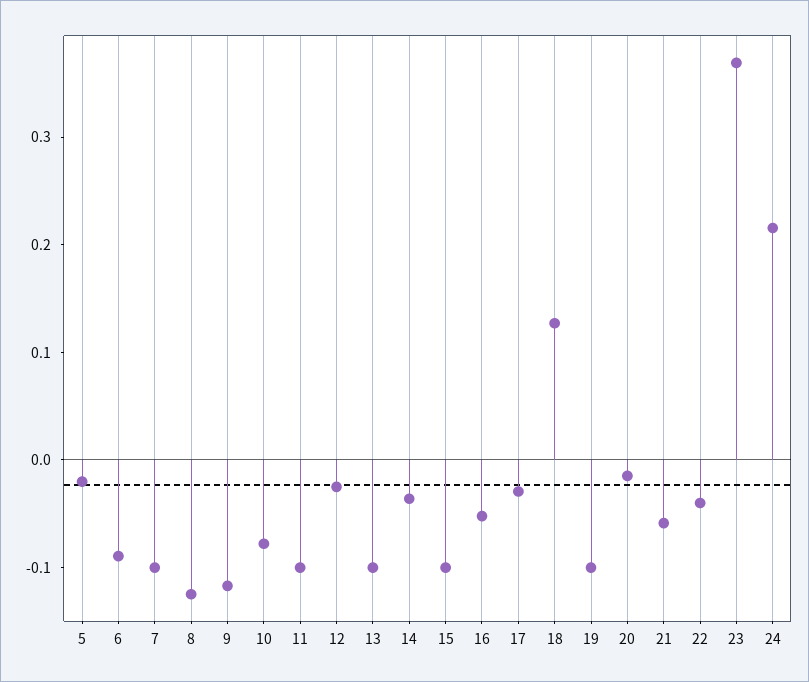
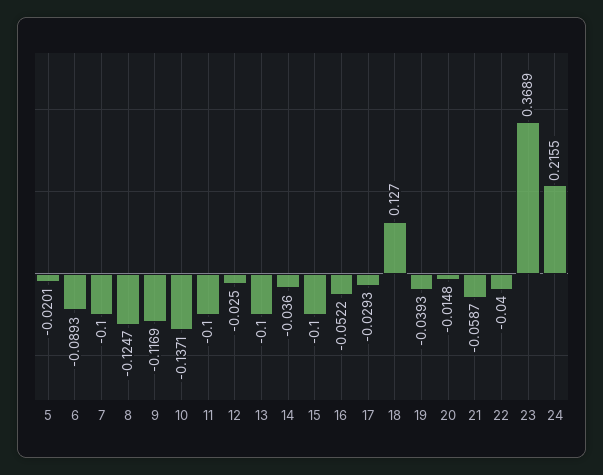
10: -0.08 -> -0.1371
19: -0.1 -> -0.0393

